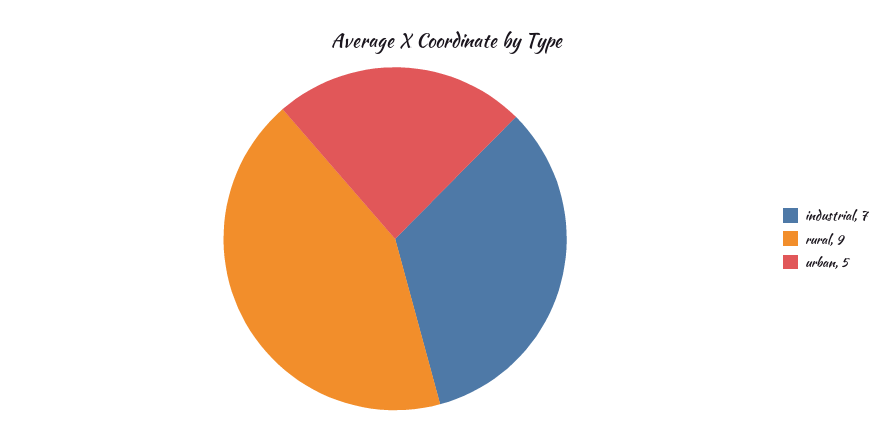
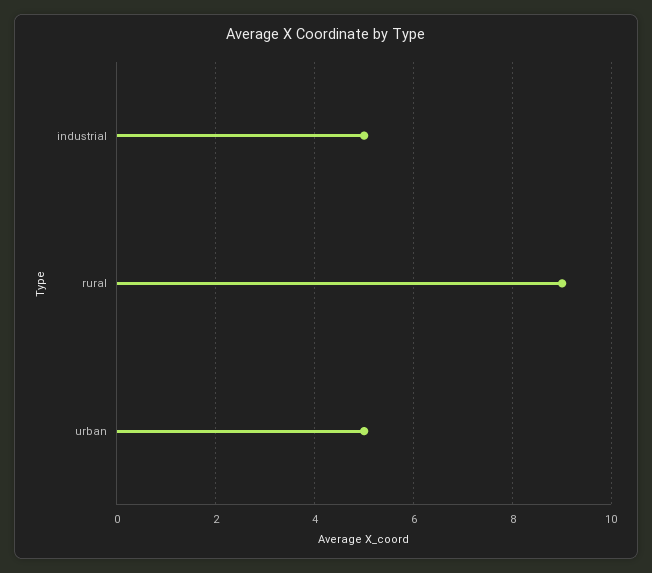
industrial: 7 -> 5

